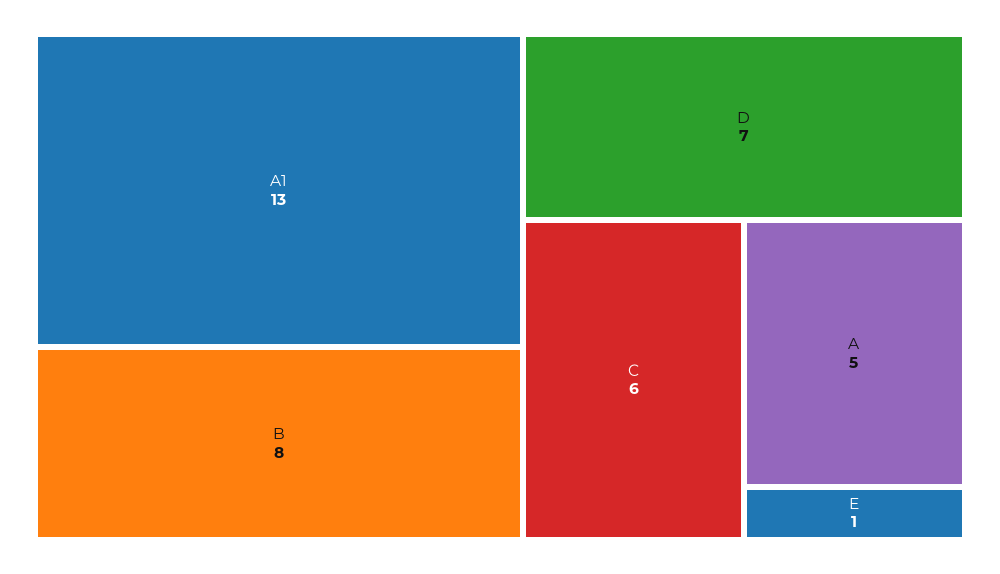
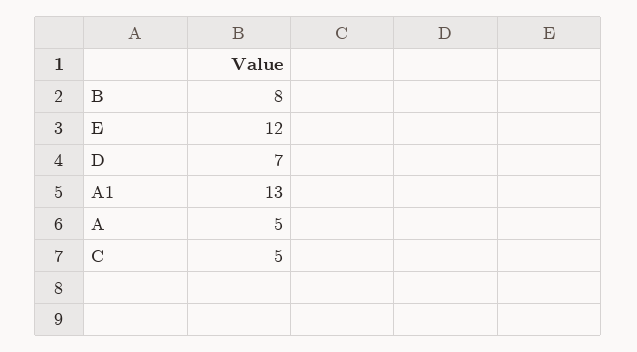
C: 6 -> 5
E: 1 -> 12

